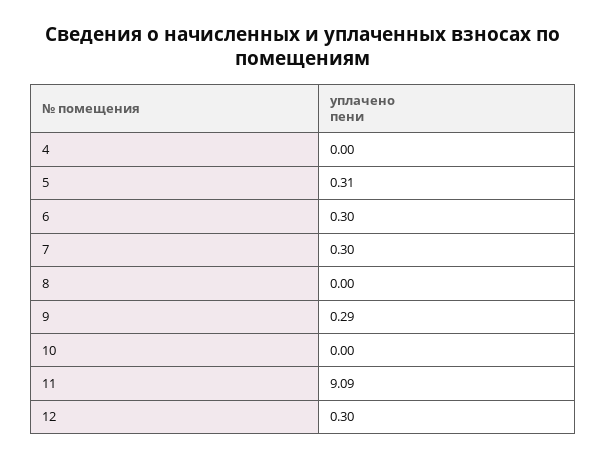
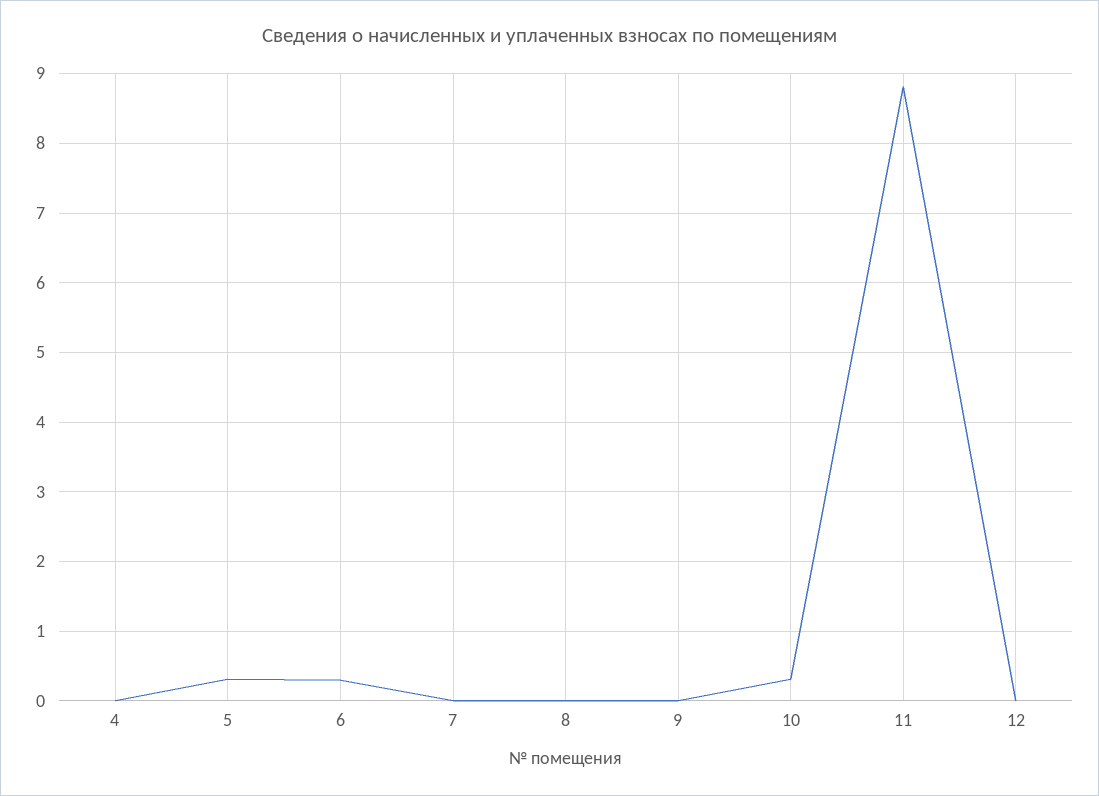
7: 0.3 -> 0
9: 0.29 -> 0
10: 0 -> 0.3
11: 9.09 -> 8.8
12: 0.3 -> 0

